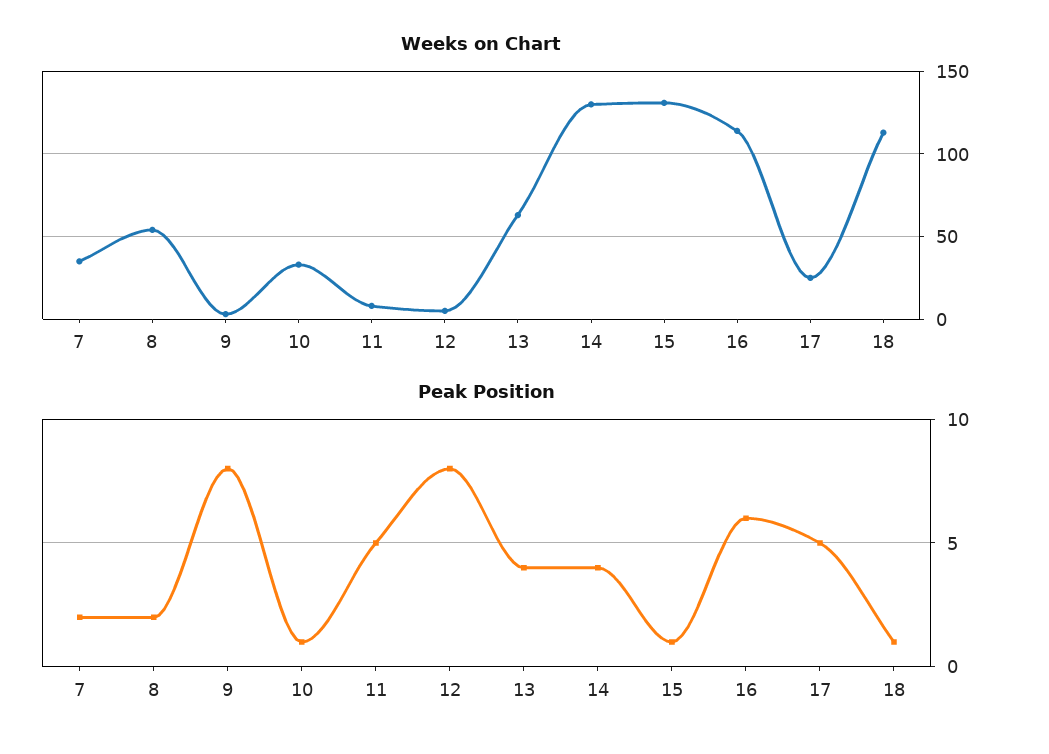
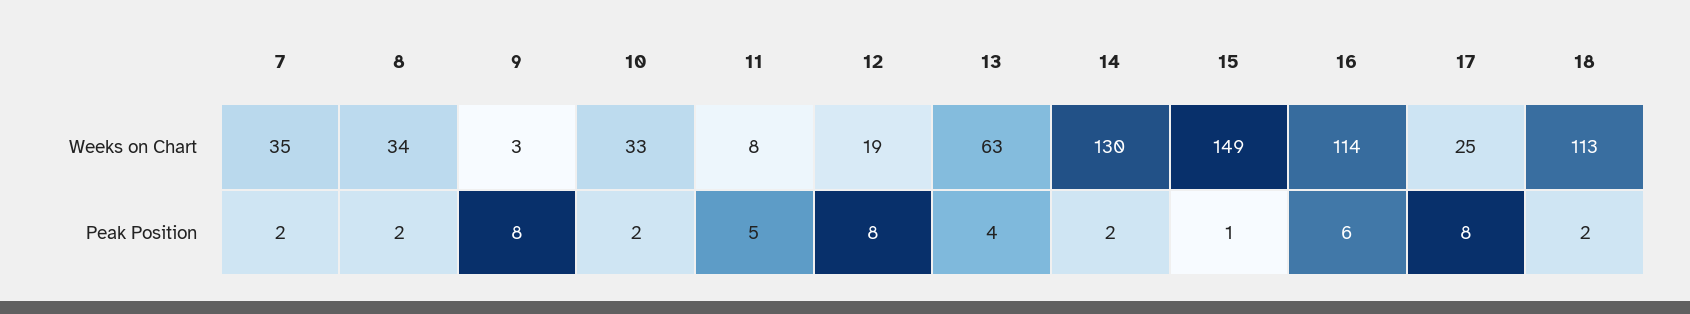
Weeks on Chart, 8: 55 -> 34
Weeks on Chart, 12: 5 -> 19
Weeks on Chart, 15: 130 -> 149
Peak Position, 10: 1 -> 2
Peak Position, 14: 4 -> 2
Peak Position, 17: 5 -> 8
Peak Position, 18: 1 -> 2

